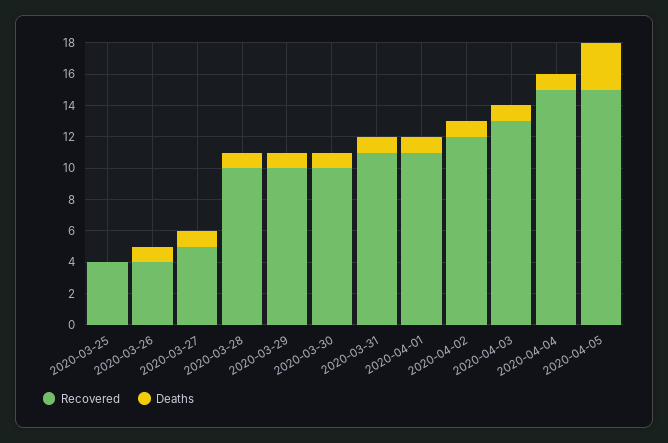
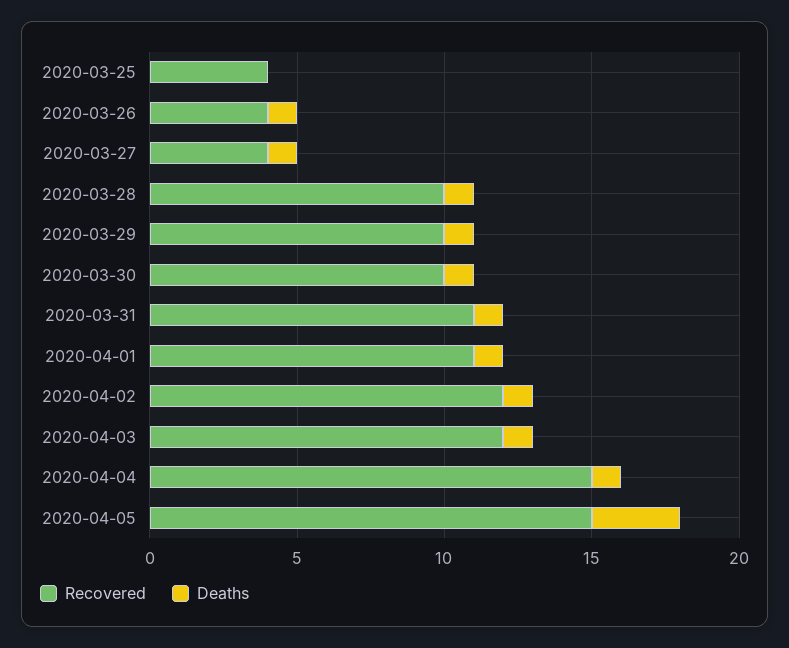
Recovered, 2020-03-27: 5 -> 4
Recovered, 2020-04-03: 13 -> 12

